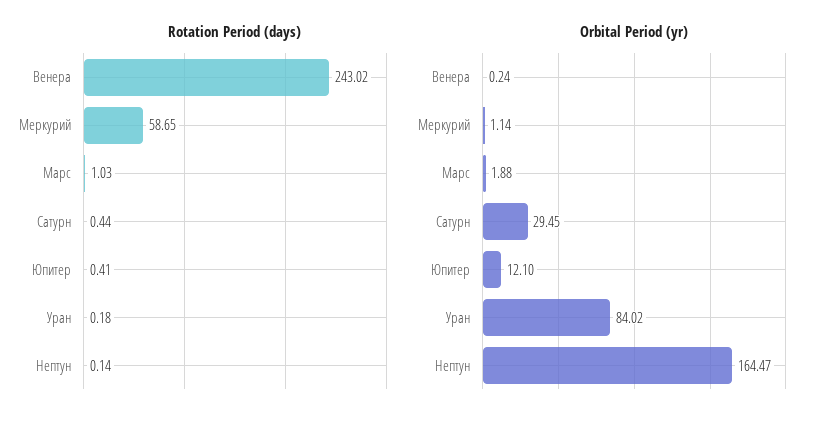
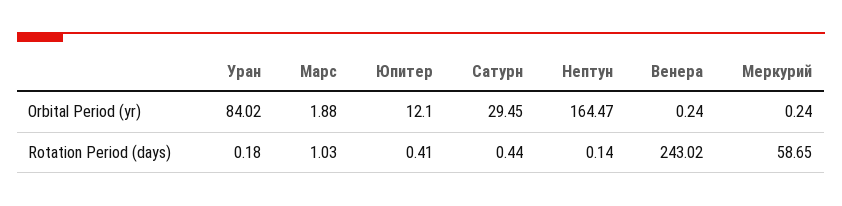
Orbital Period (yr), Меркурий: 1.14 -> 0.24

